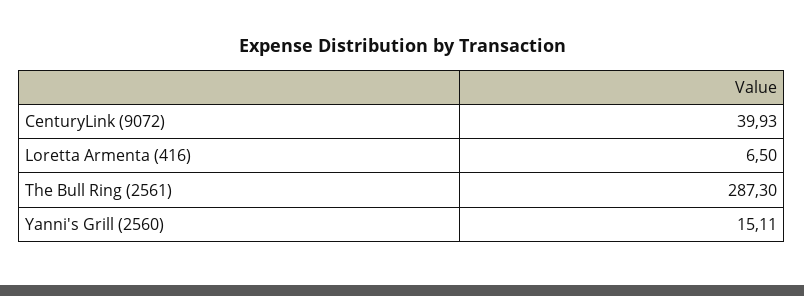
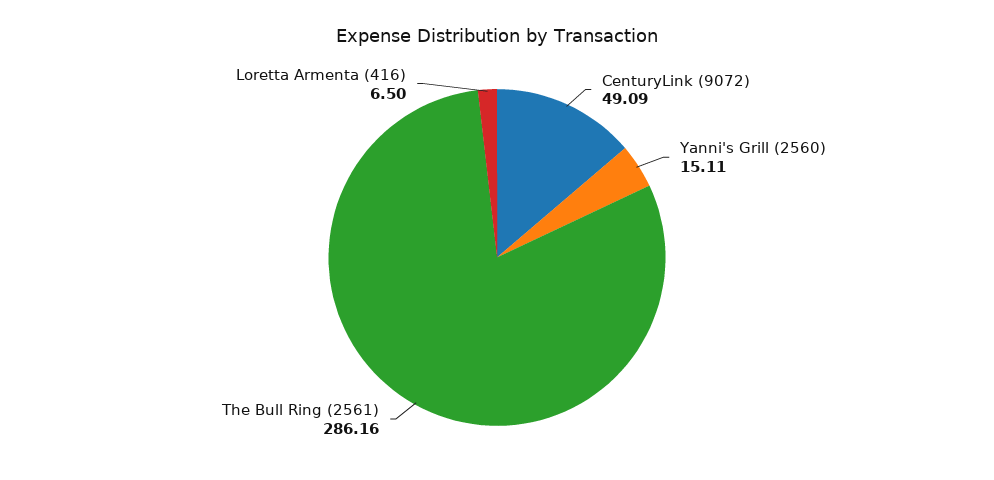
CenturyLink (9072): 39.93 -> 49.09
The Bull Ring (2561): 287.3 -> 286.16

